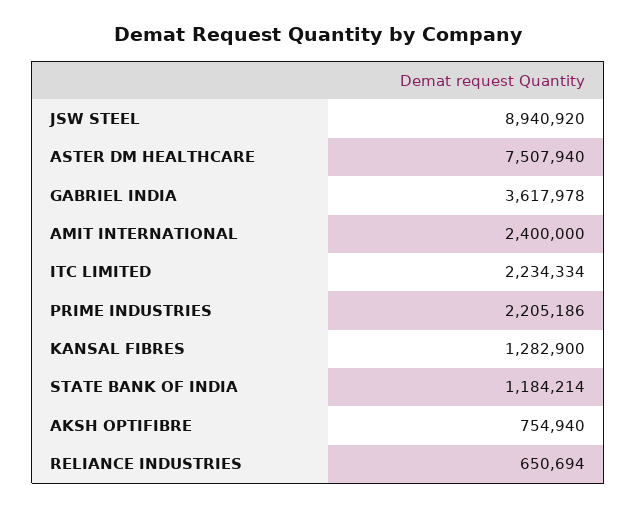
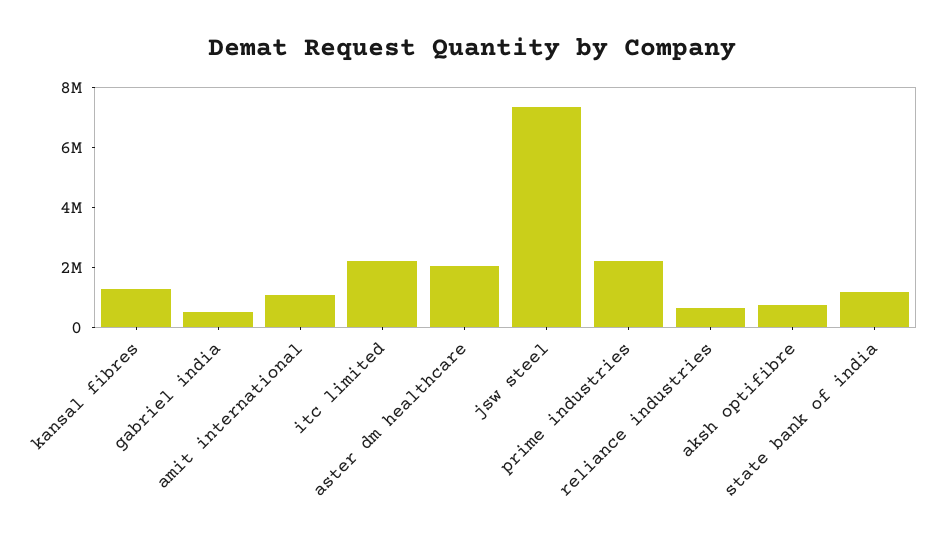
JSW STEEL: 8940920 -> 7500000
ASTER DM HEALTHCARE: 7507940 -> 2000000
GABRIEL INDIA: 3617978 -> 500000
AMIT INTERNATIONAL: 2400000 -> 1000000

